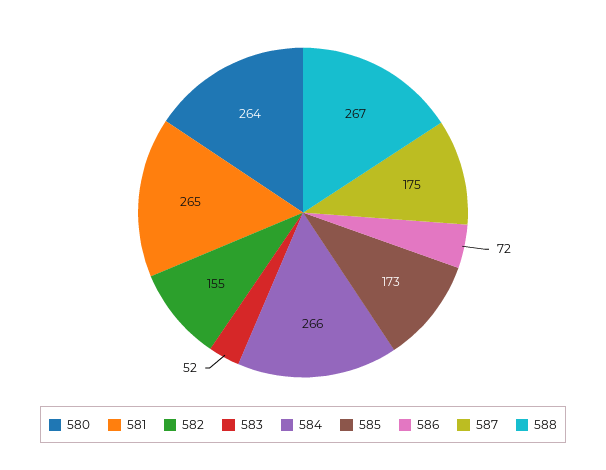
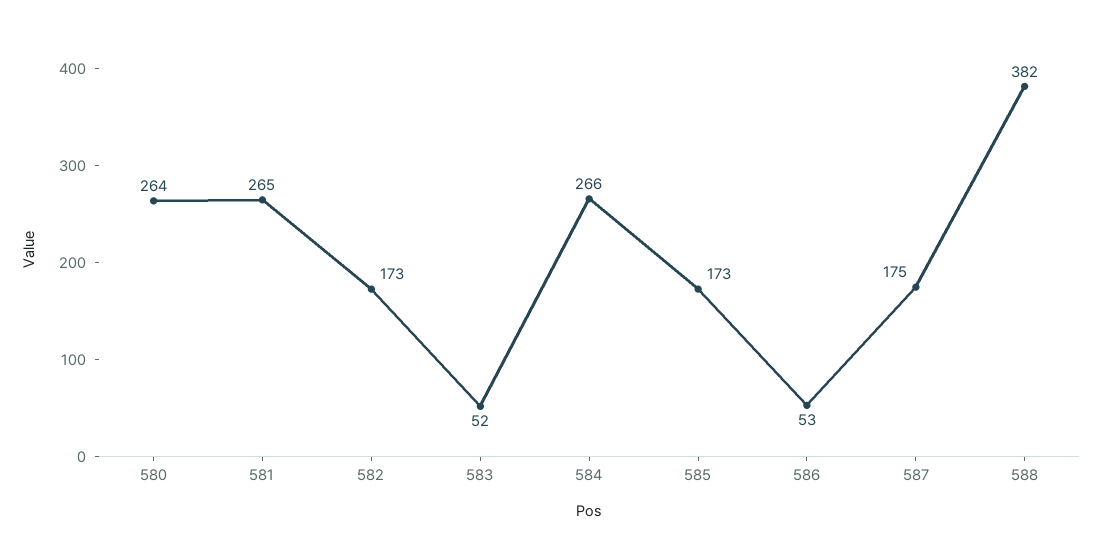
582: 155 -> 173
586: 72 -> 53
588: 267 -> 382

